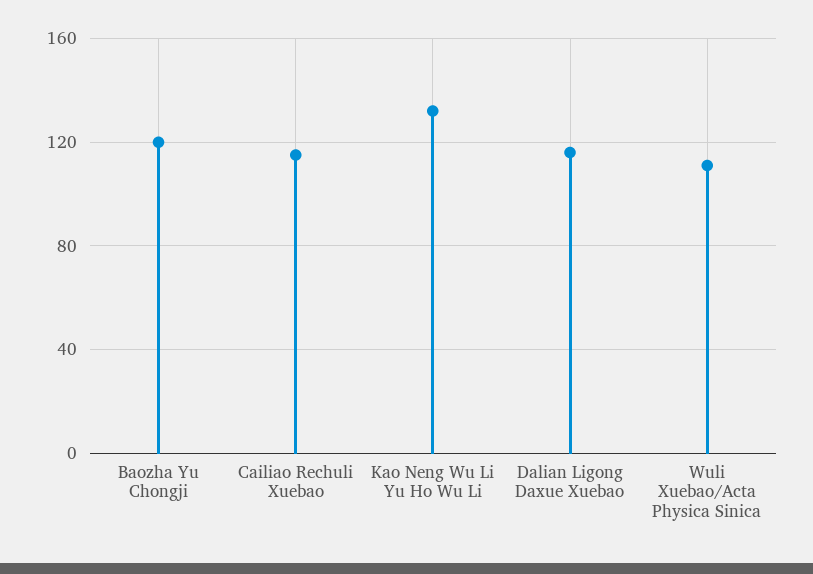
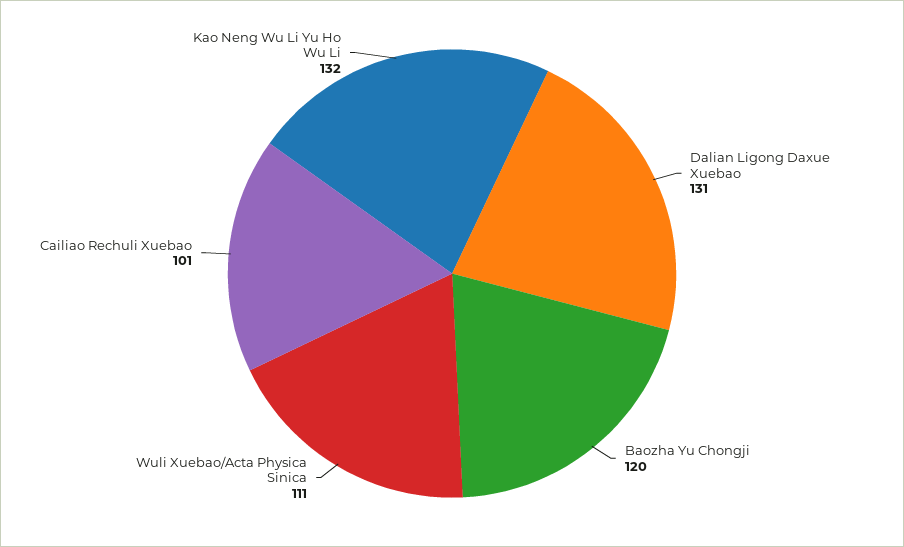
Cailiao Rechuli Xuebao: 115 -> 101
Dalian Ligong Daxue Xuebao: 115 -> 131

